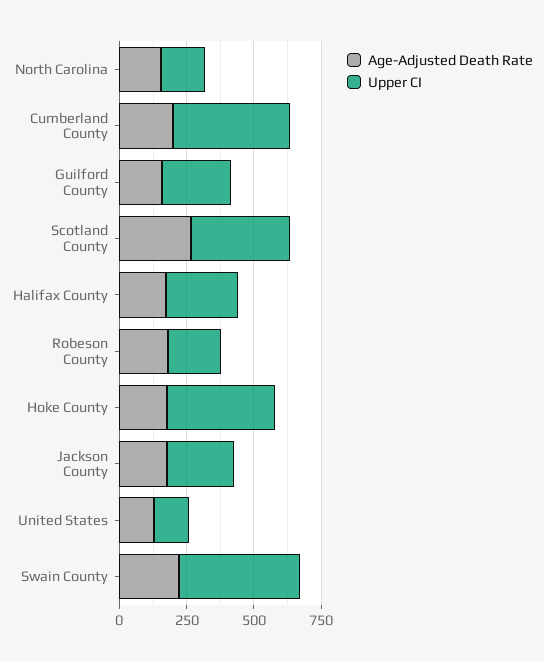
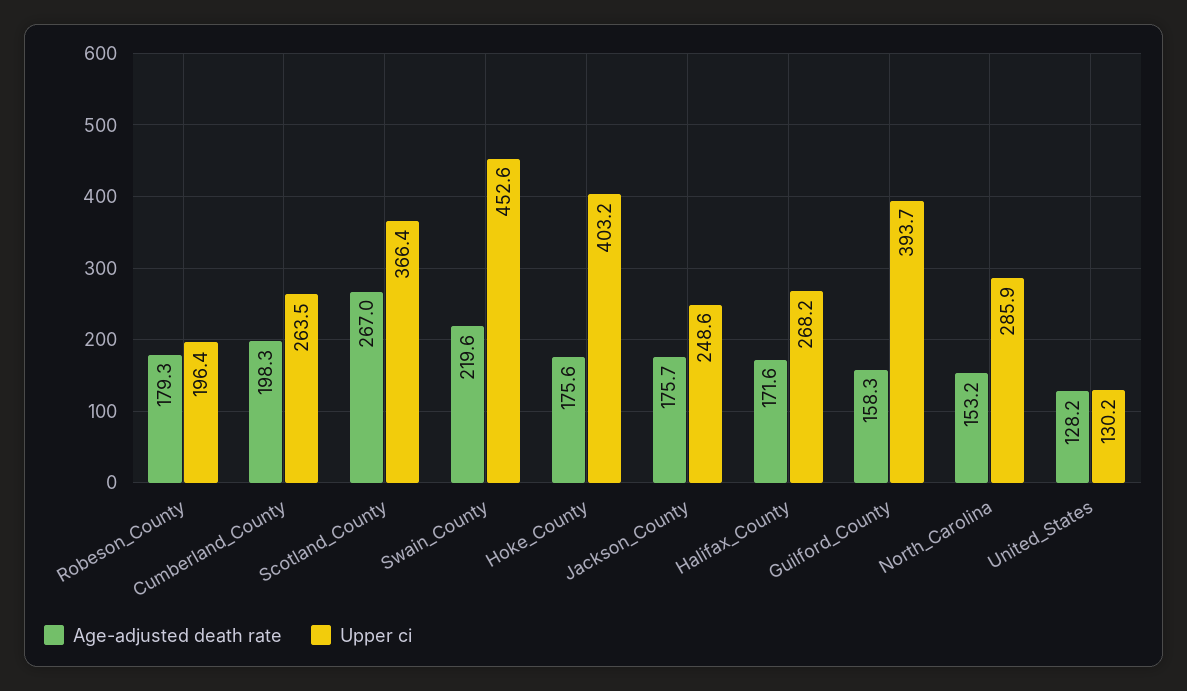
Upper CI, North Carolina: 150 -> 285.9
Upper CI, Cumberland County: 450 -> 263.5
Upper CI, Guilford County: 250 -> 393.7

